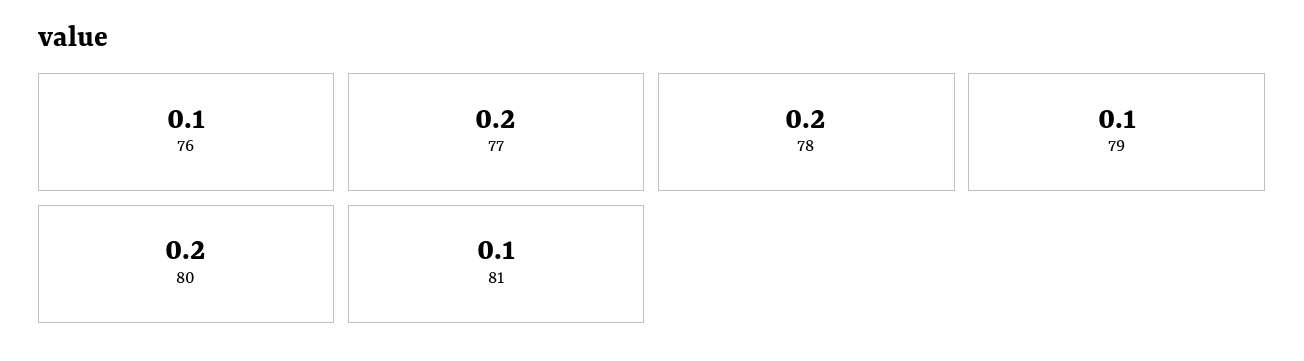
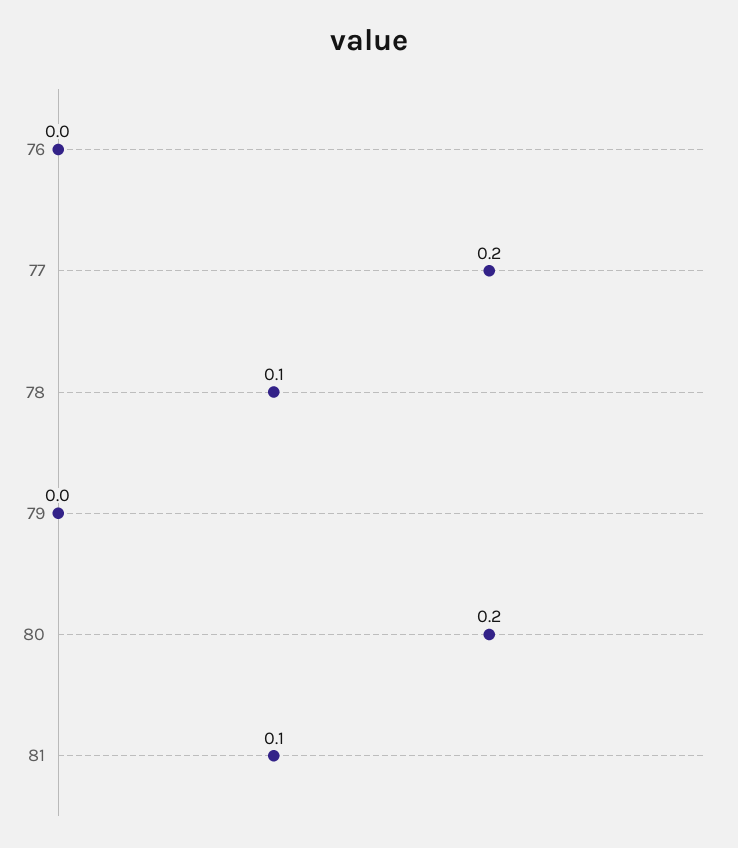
76: 0.1 -> 0
78: 0.2 -> 0.1
79: 0.1 -> 0

